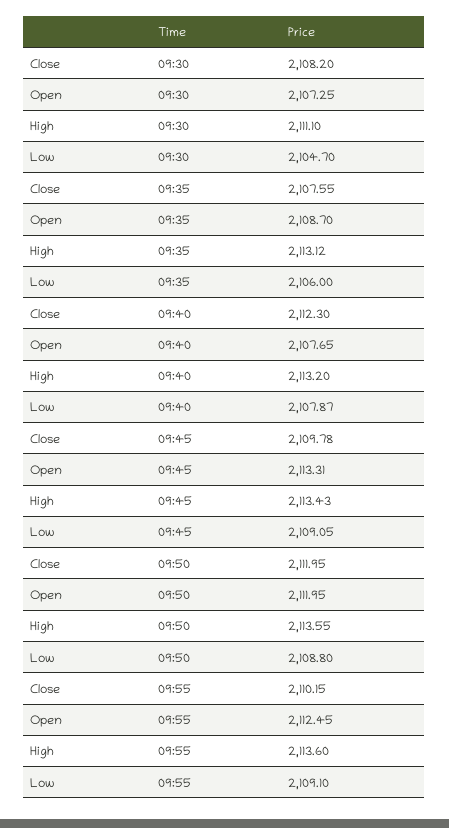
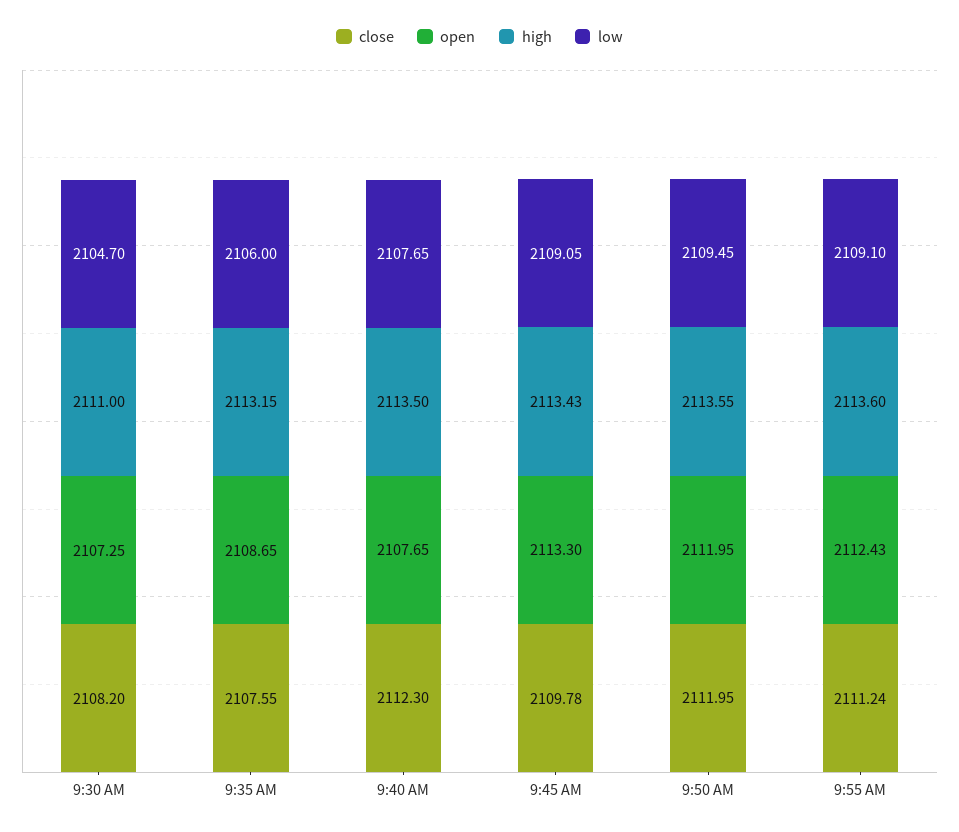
High, 09:30: 2111.1 -> 2111
Open, 09:35: 2108.7 -> 2108.65
High, 09:35: 2113.12 -> 2113.15
High, 09:40: 2113.2 -> 2113.5
Low, 09:40: 2107.87 -> 2107.65
Open, 09:45: 2113.31 -> 2113.3
Low, 09:50: 2108.8 -> 2109.45
Close, 09:55: 2110.15 -> 2111.24
Open, 09:55: 2112.45 -> 2112.43

